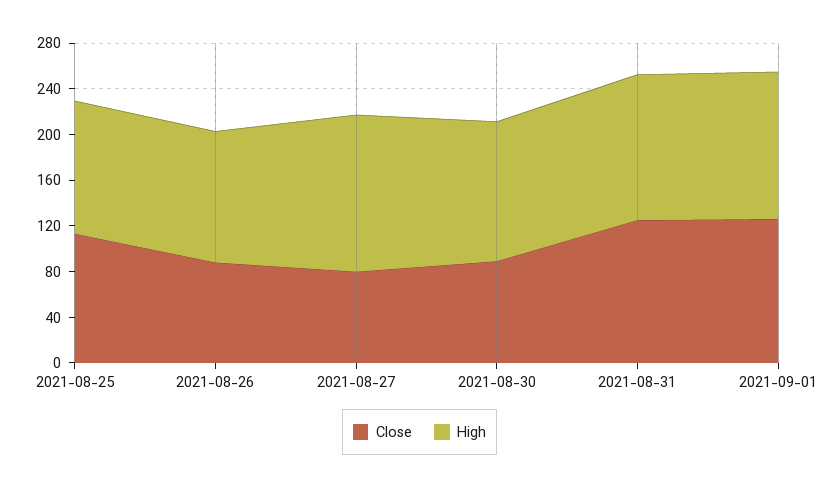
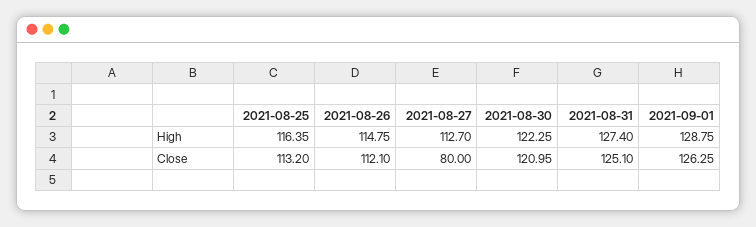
Close, 2021-08-26: 90 -> 112.1
High, 2021-08-27: 140 -> 112.7
Close, 2021-08-30: 90 -> 120.95

